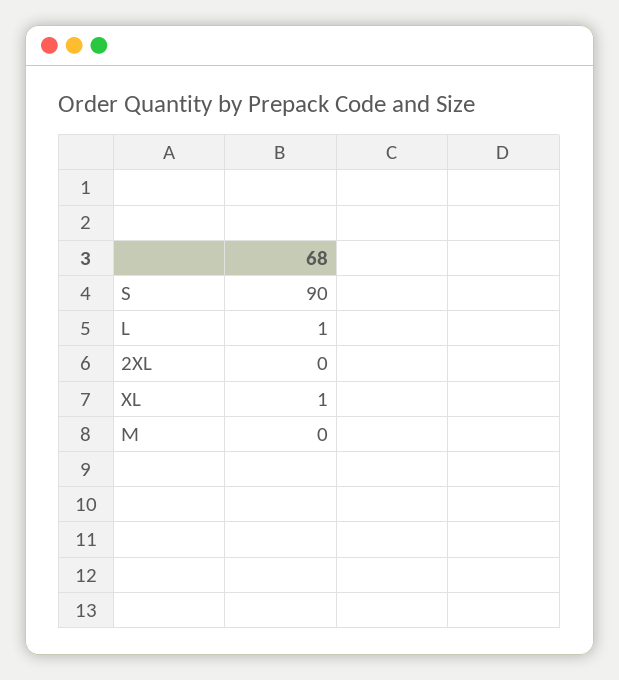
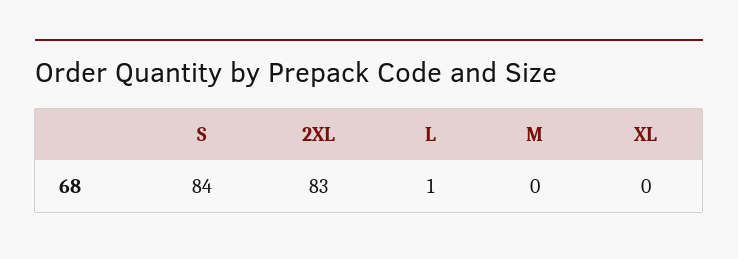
S: 90 -> 84
2XL: 0 -> 83
XL: 1 -> 0

